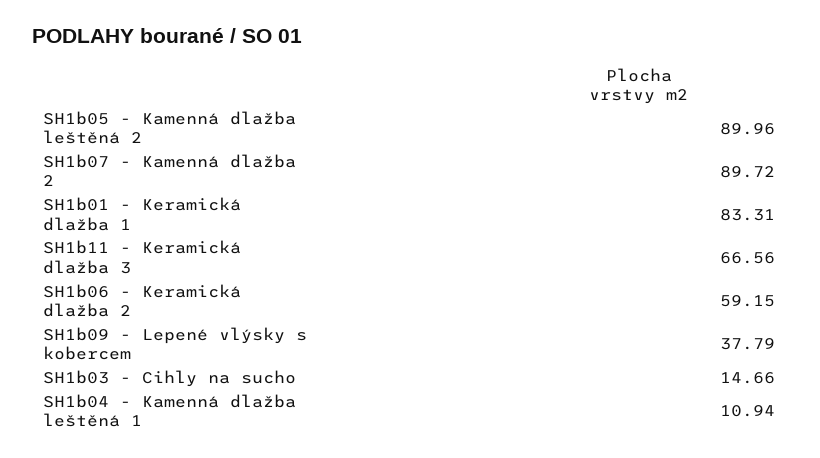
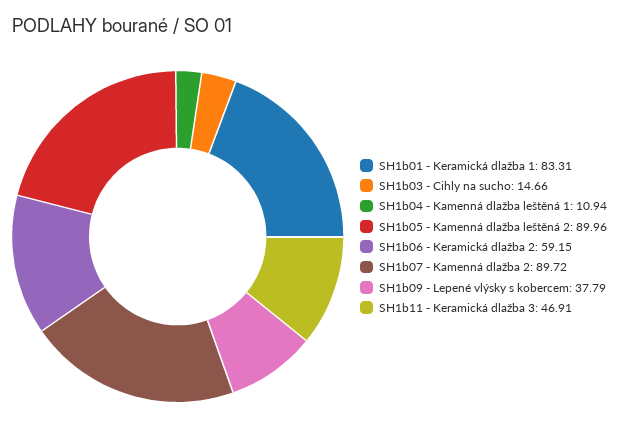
SH1b11 - Keramická dlažba 3: 66.56 -> 46.91

